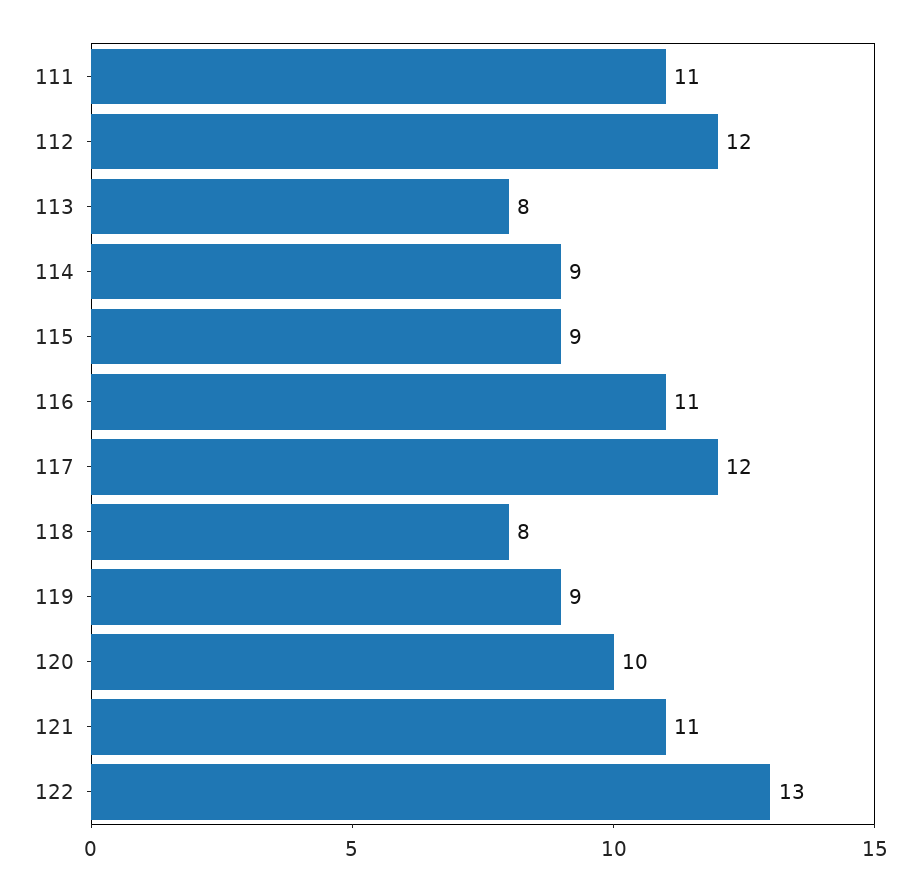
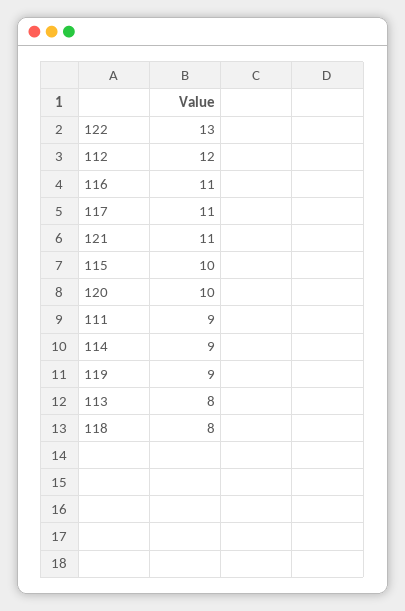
111: 11 -> 9
115: 9 -> 10
117: 12 -> 11

